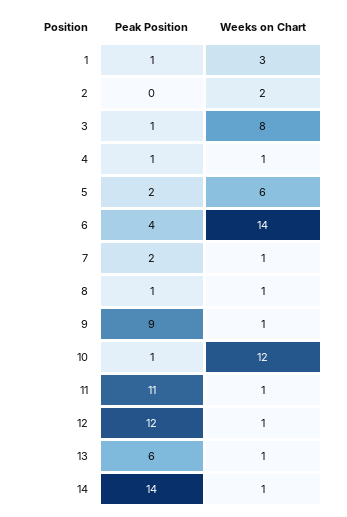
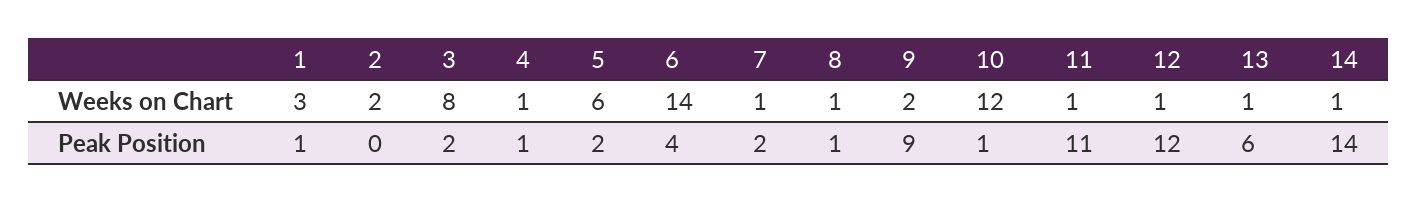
Peak Position, 3: 1 -> 2
Weeks on Chart, 9: 1 -> 2

